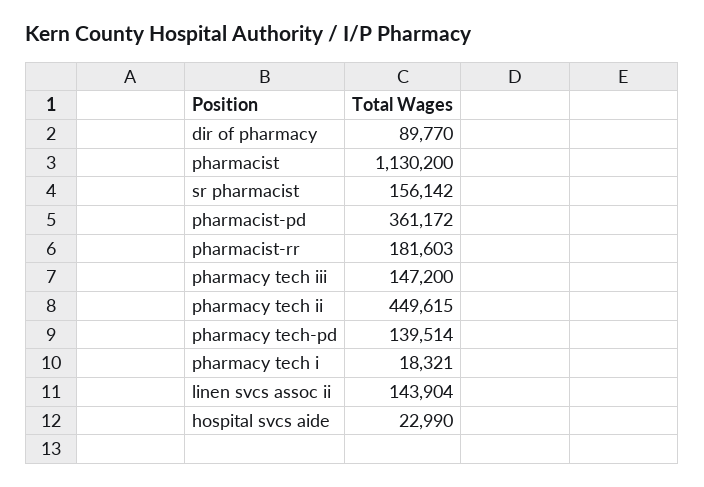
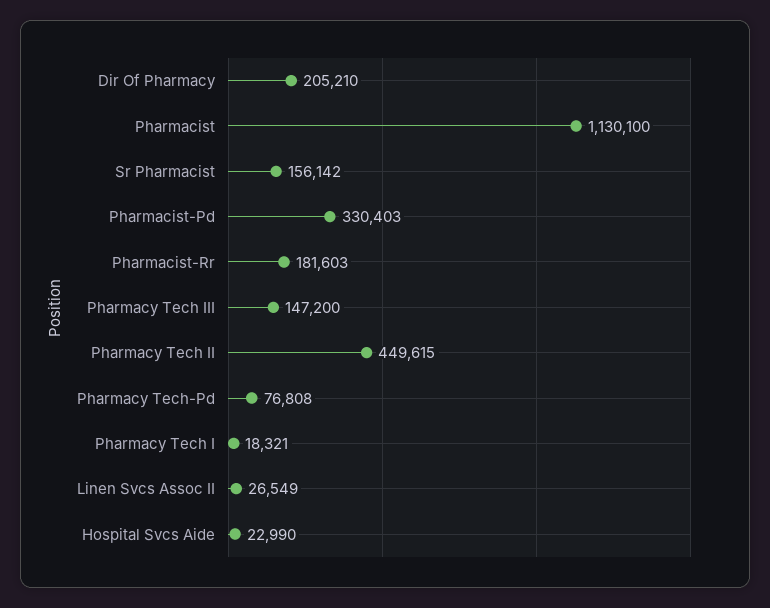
dir of pharmacy: 89770 -> 205210
pharmacist: 1130200 -> 1130100
pharmacist-pd: 361172 -> 330403
pharmacy tech-pd: 139514 -> 76808
linen svcs assoc ii: 143904 -> 26549

